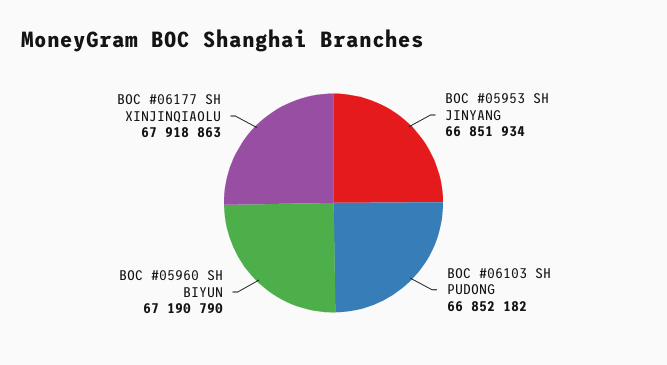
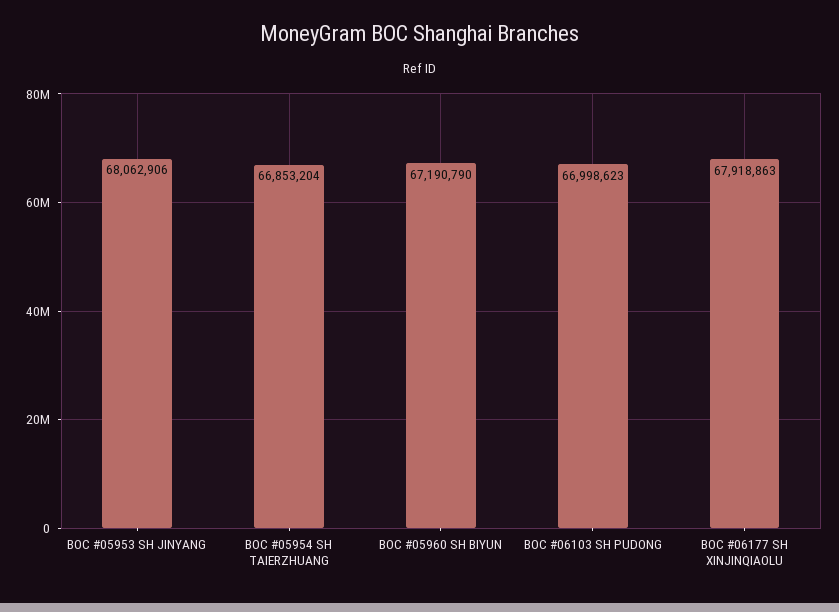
BOC #05953 SH JINYANG: 66851934 -> 68062906
BOC #06103 SH PUDONG: 66852182 -> 66998623
BOC #05954 SH TAIERZHUANG: none -> 66853204

